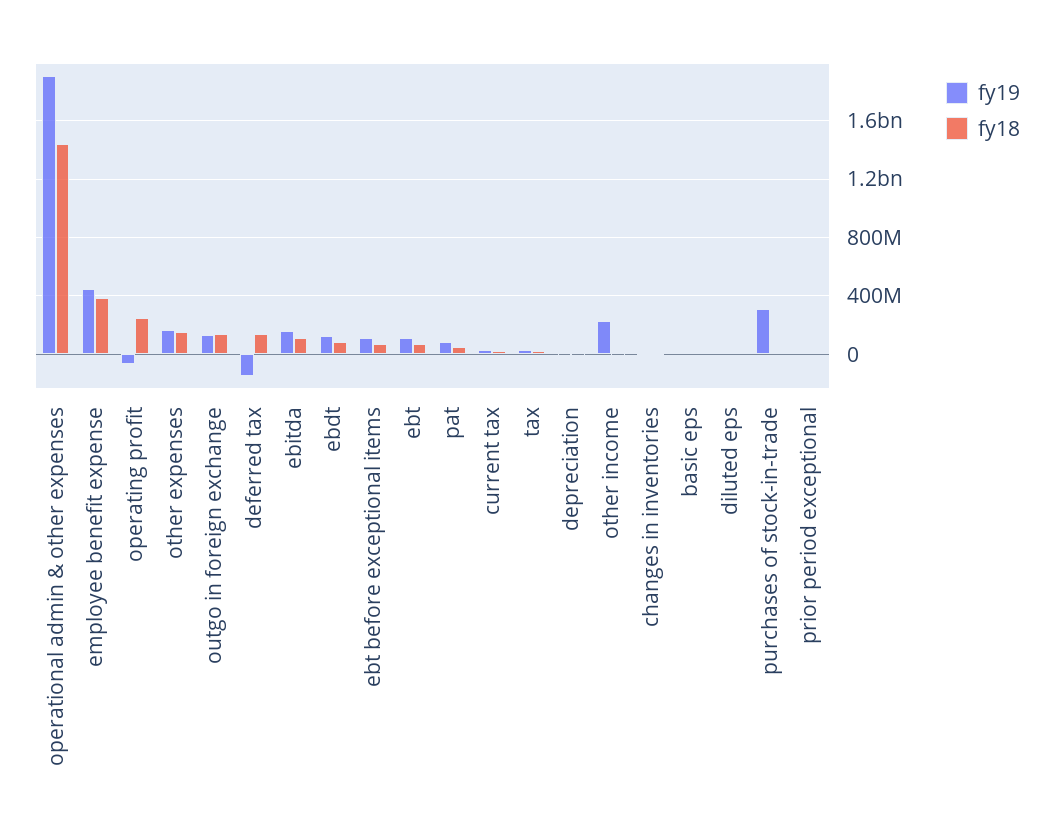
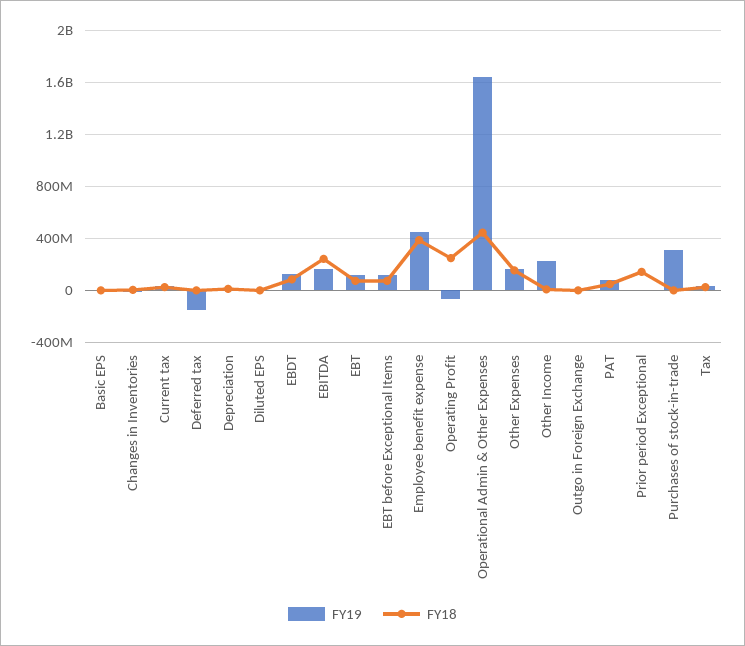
fy19, operational admin & other expenses: 1900000000 -> 1650000000
fy18, operational admin & other expenses: 1450000000 -> 450000000
fy19, outgo in foreign exchange: 150000000 -> 0
fy18, outgo in foreign exchange: 150000000 -> 0
fy18, deferred tax: 150000000 -> 0
fy18, ebitda: 100000000 -> 250000000
fy18, prior period exceptional: 0 -> 150000000

